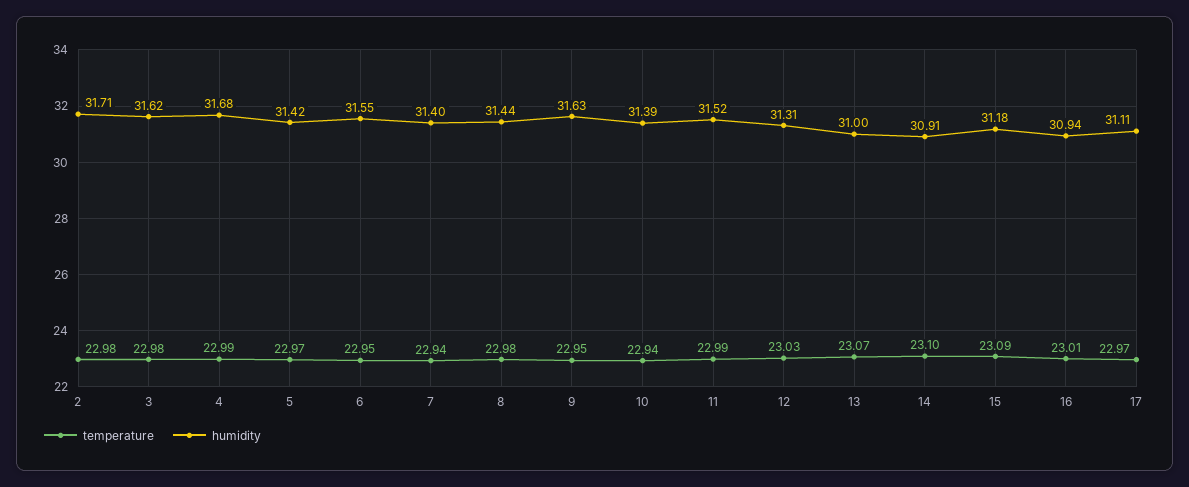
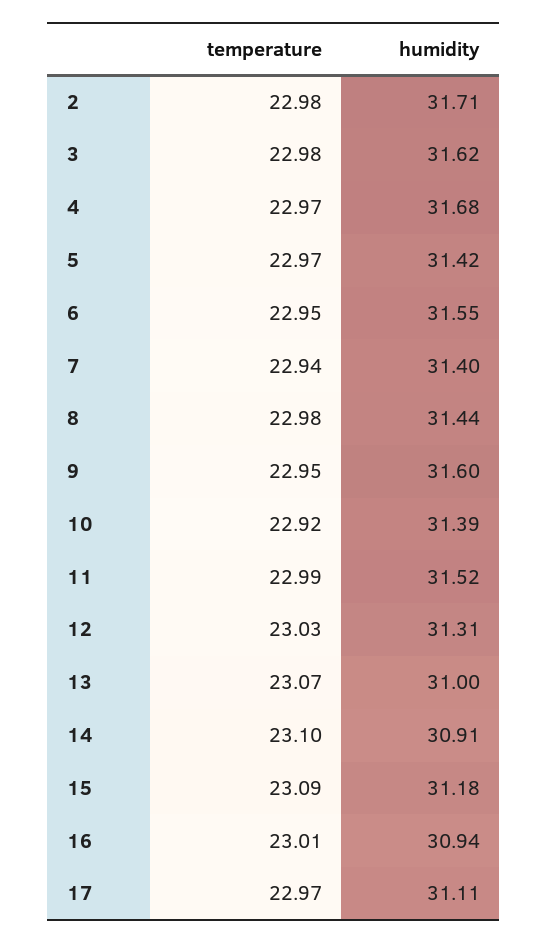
temperature, 4: 22.99 -> 22.97
humidity, 9: 31.63 -> 31.6
temperature, 10: 22.94 -> 22.92

